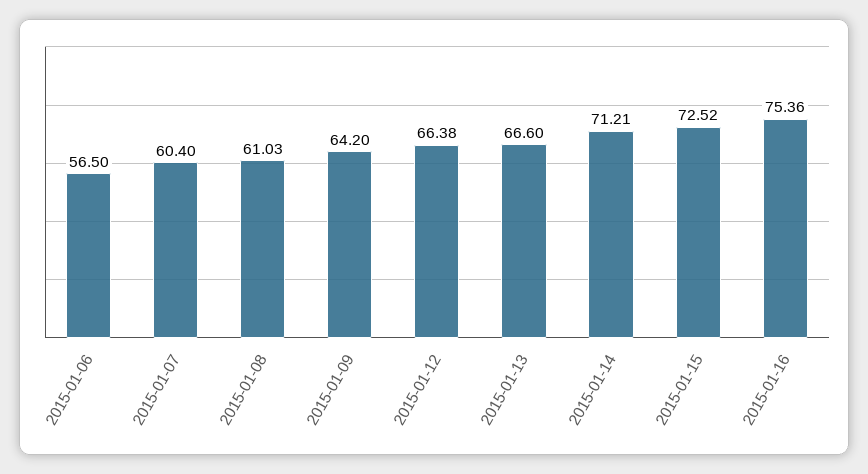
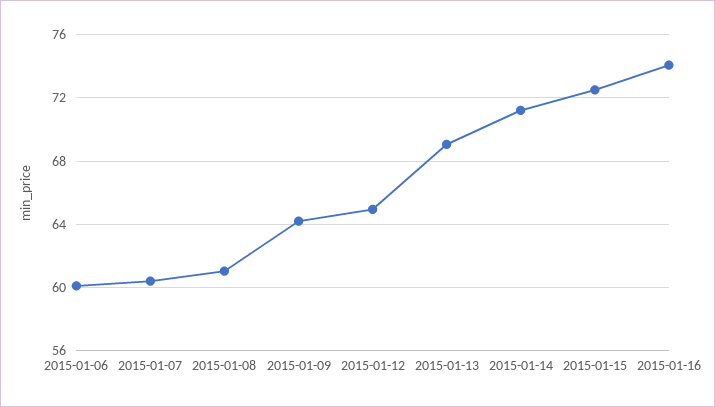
2015-01-06: 56.5 -> 60
2015-01-12: 66.38 -> 65
2015-01-13: 66.6 -> 69
2015-01-16: 75.36 -> 74

